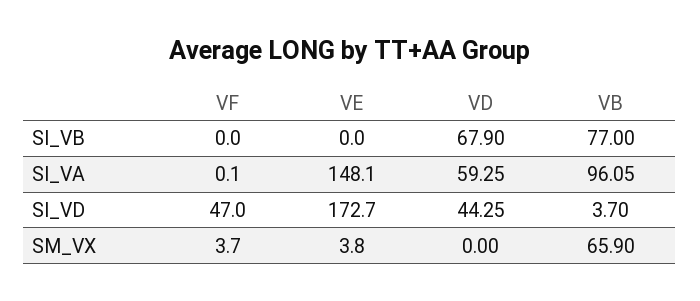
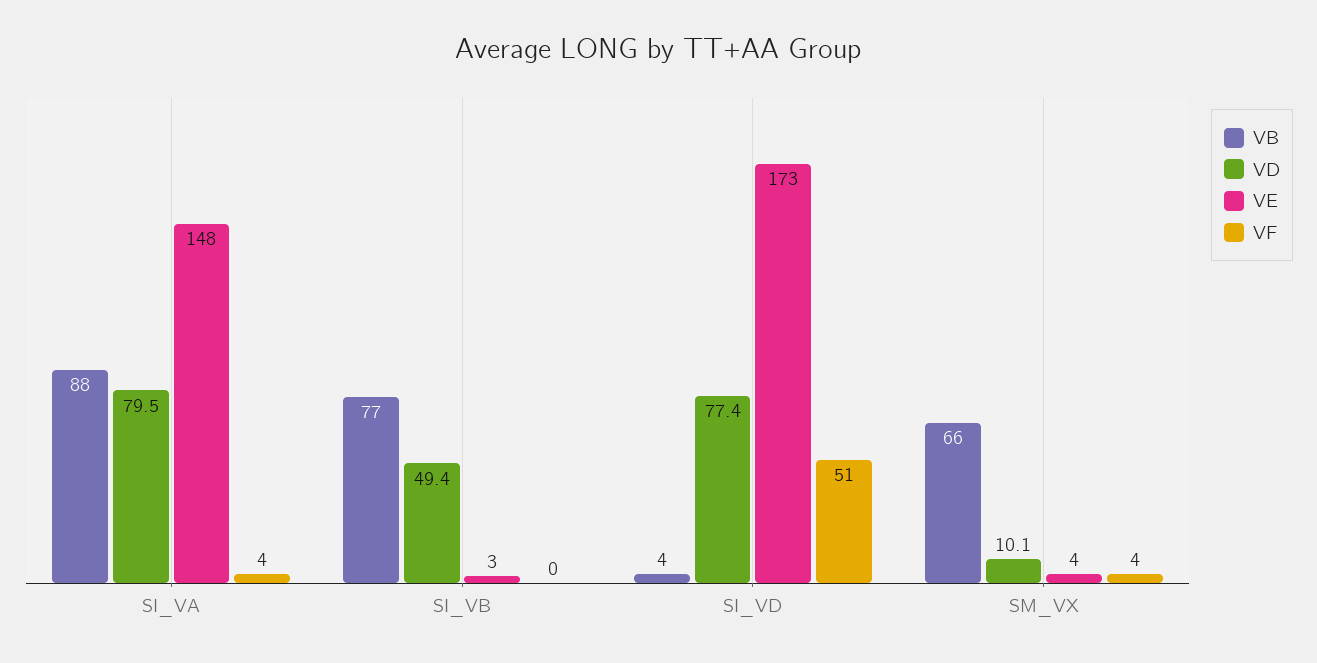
VE, SI_VB: 0 -> 3
VD, SI_VB: 67.9 -> 49.4
VF, SI_VA: 0.1 -> 4
VD, SI_VA: 59.25 -> 79.5
VB, SI_VA: 96.05 -> 88
VF, SI_VD: 47 -> 51
VD, SI_VD: 44.25 -> 77.4
VD, SM_VX: 0 -> 10.1

